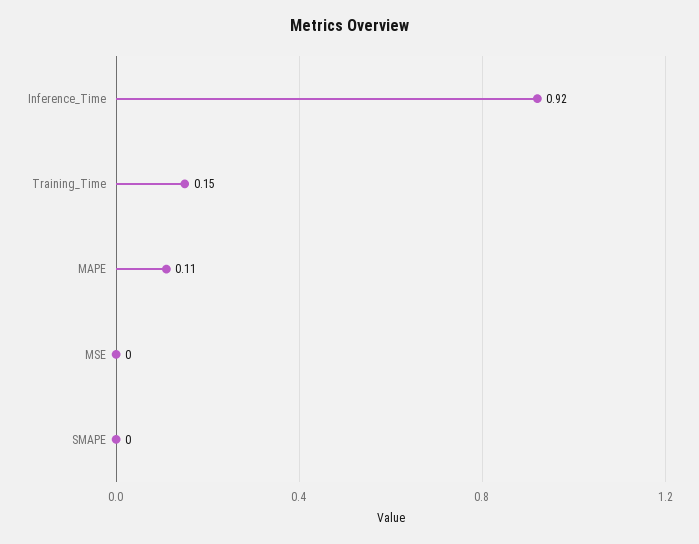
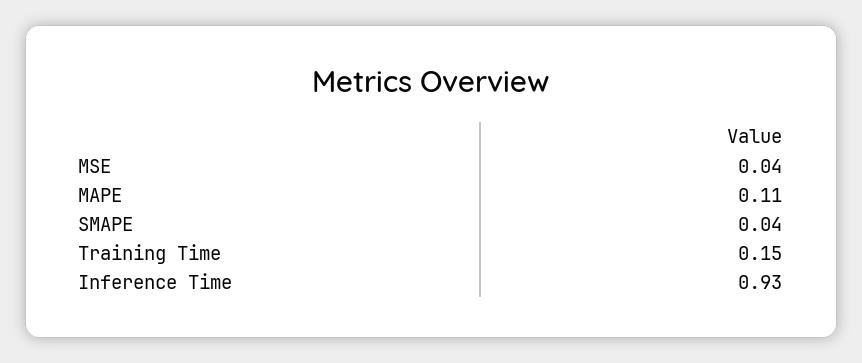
Inference_Time: 0.92 -> 0.93
MSE: 0 -> 0.04
SMAPE: 0 -> 0.04

